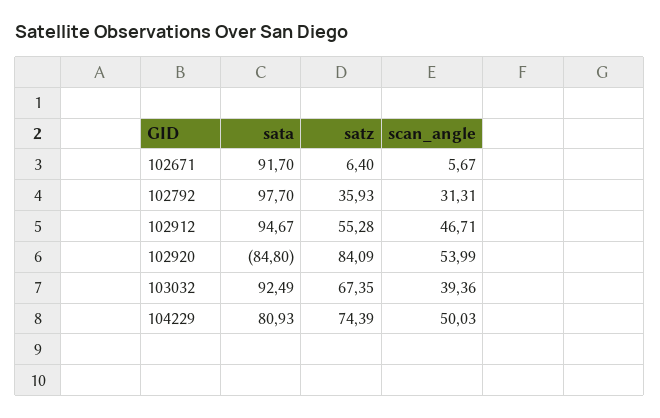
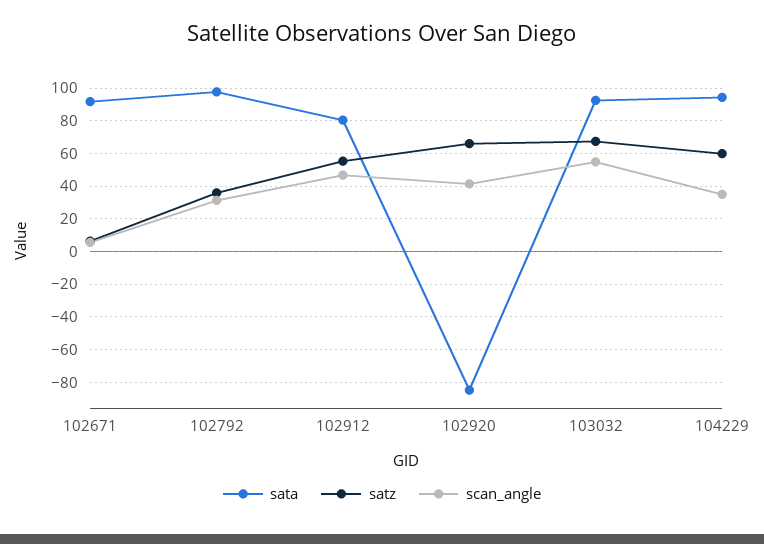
sata, 102912: 94.67 -> 80
satz, 102920: 84.09 -> 65
scan_angle, 102920: 53.99 -> 40
scan_angle, 103032: 39.36 -> 55
sata, 104229: 80.93 -> 95
satz, 104229: 74.39 -> 60
scan_angle, 104229: 50.03 -> 35

